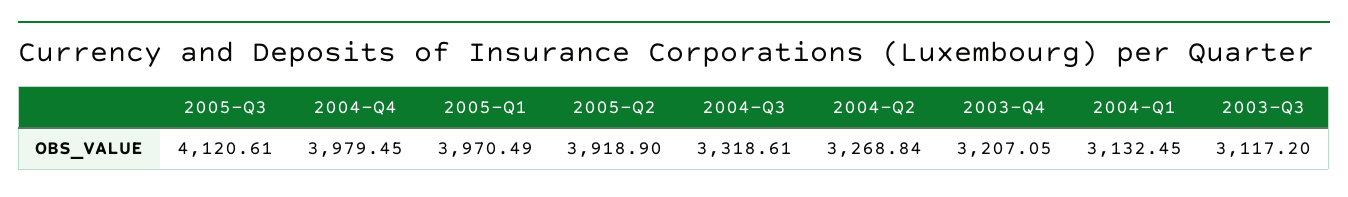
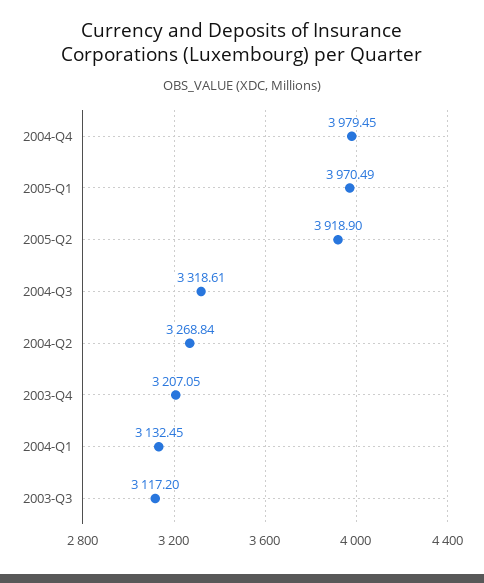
2005-Q3: 4120.61 -> none

